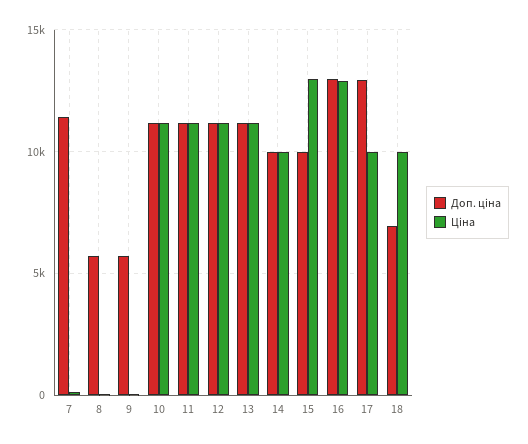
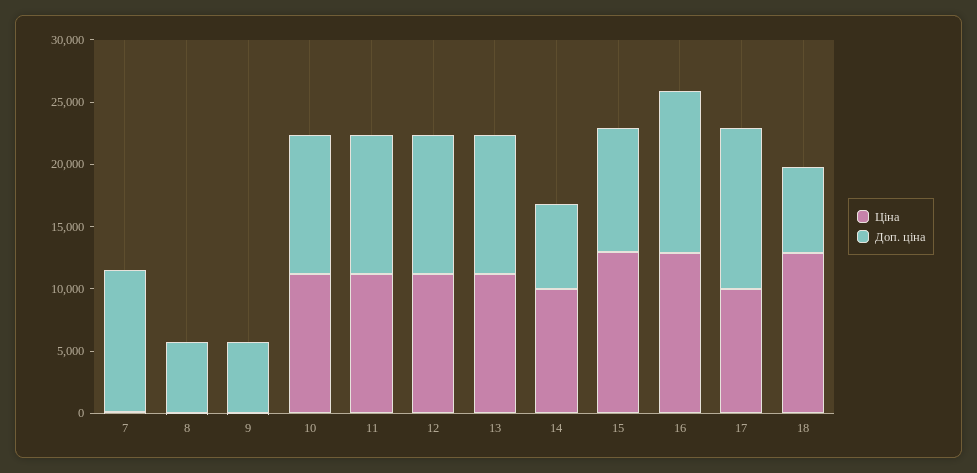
Доп. ціна, 14: 10000 -> 7000
Ціна, 18: 10000 -> 13000

